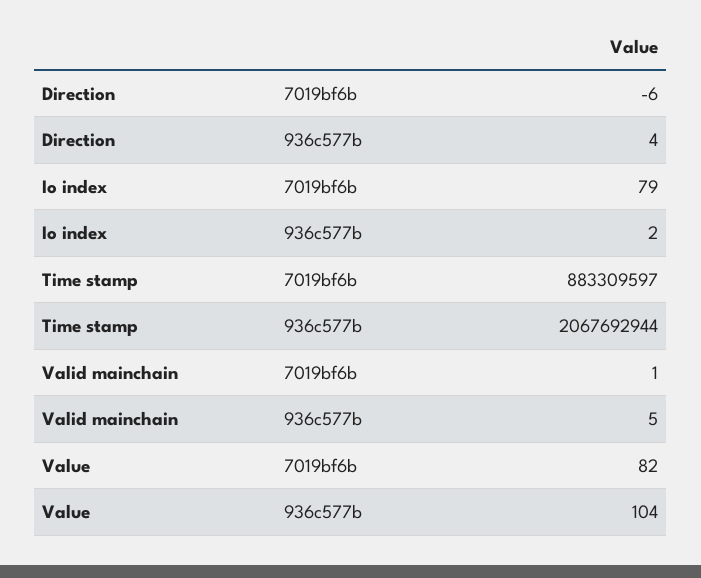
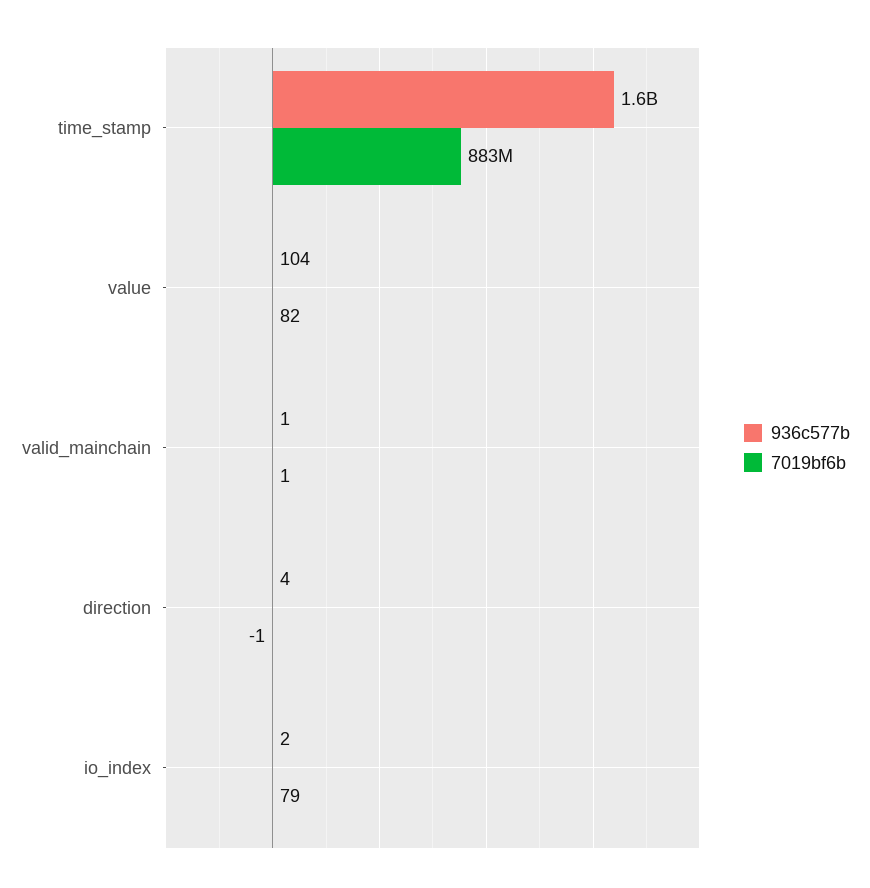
7019bf6b, Direction: -6 -> -1
936c577b, Time stamp: 2067692944 -> 1600000000
936c577b, Valid mainchain: 5 -> 1

